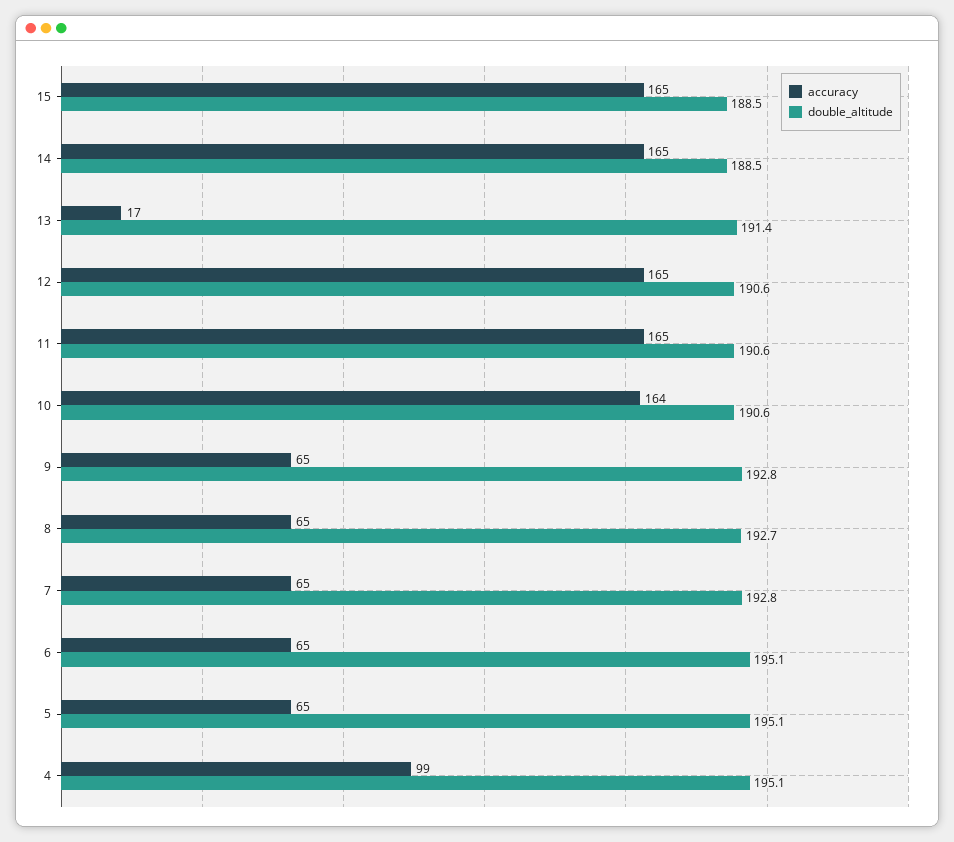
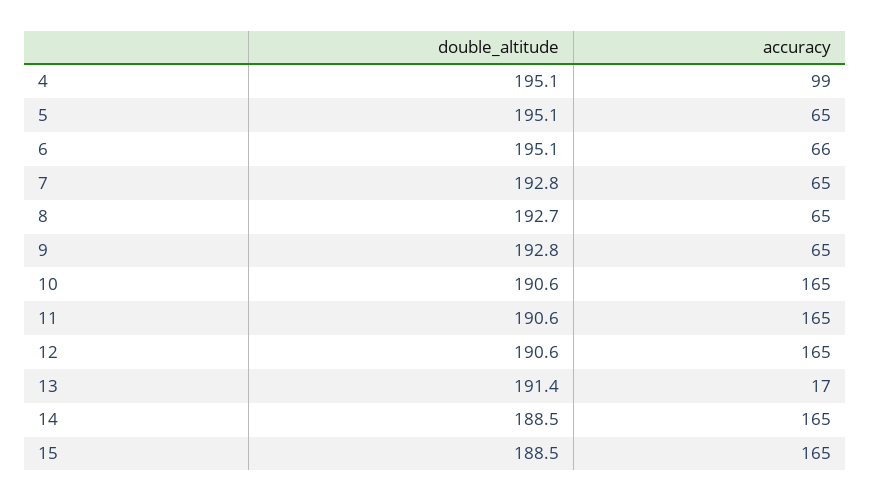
accuracy, 10: 164 -> 165
accuracy, 6: 65 -> 66

